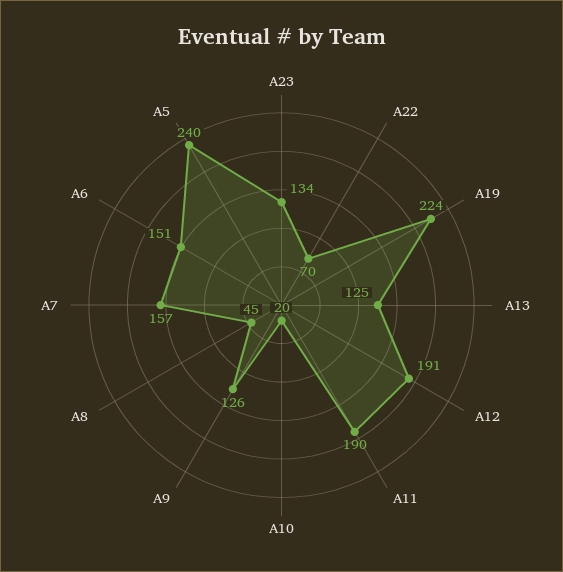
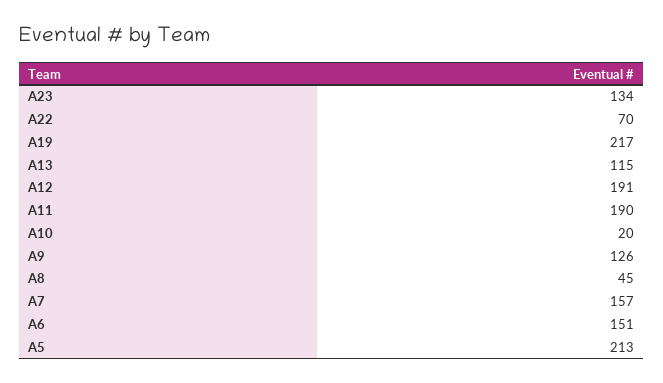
A19: 224 -> 217
A13: 125 -> 115
A5: 240 -> 213

